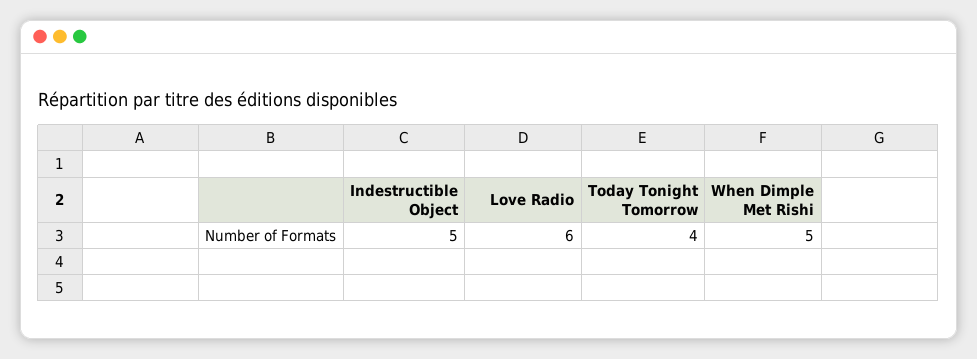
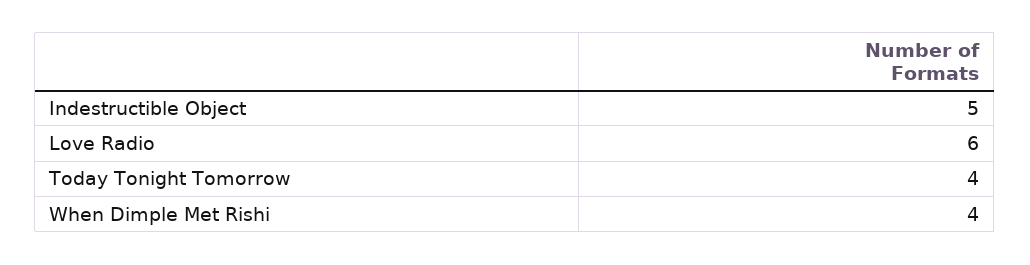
When Dimple Met Rishi: 5 -> 4

